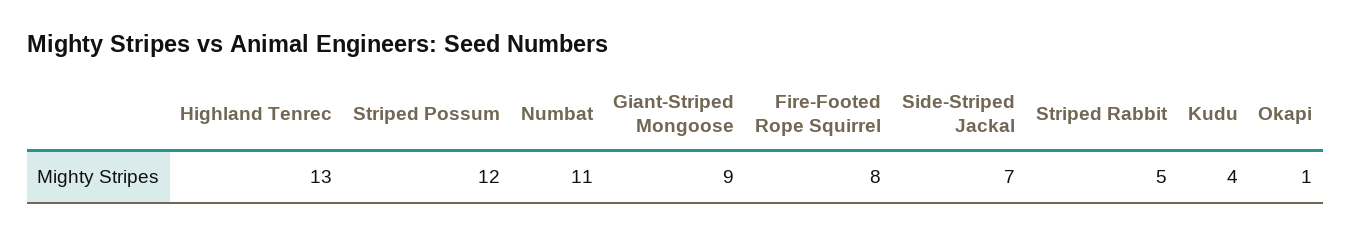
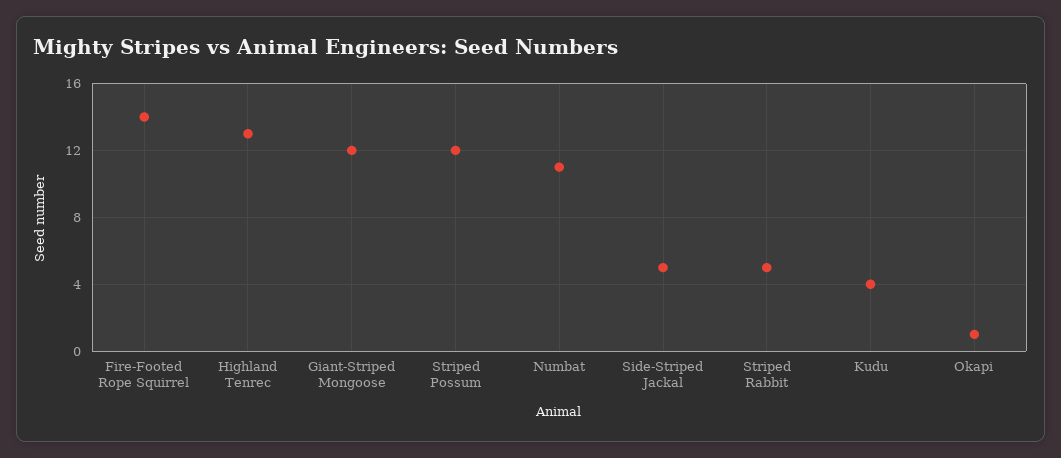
Giant-Striped Mongoose: 9 -> 12
Fire-Footed Rope Squirrel: 8 -> 14
Side-Striped Jackal: 7 -> 5

